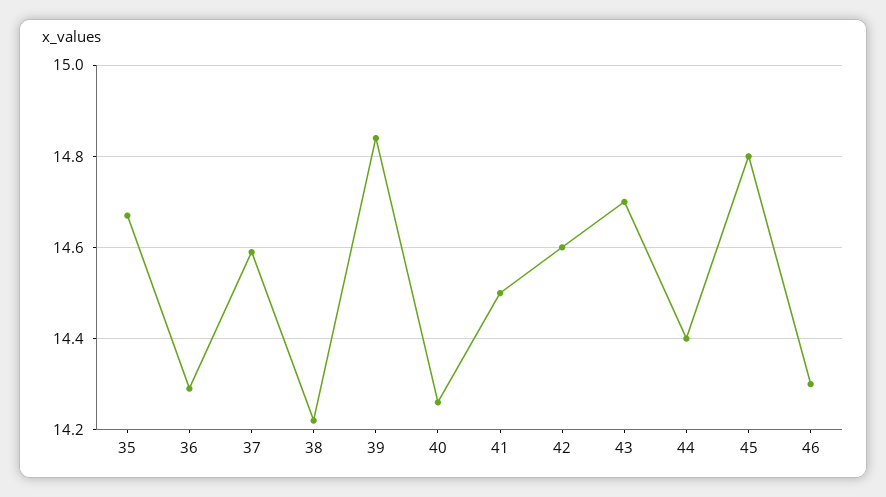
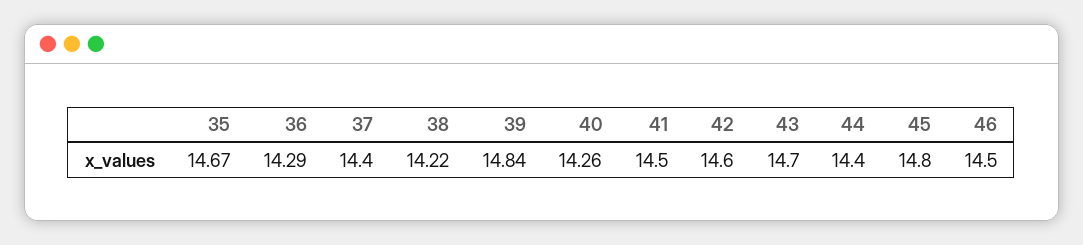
37: 14.6 -> 14.4
46: 14.3 -> 14.5

